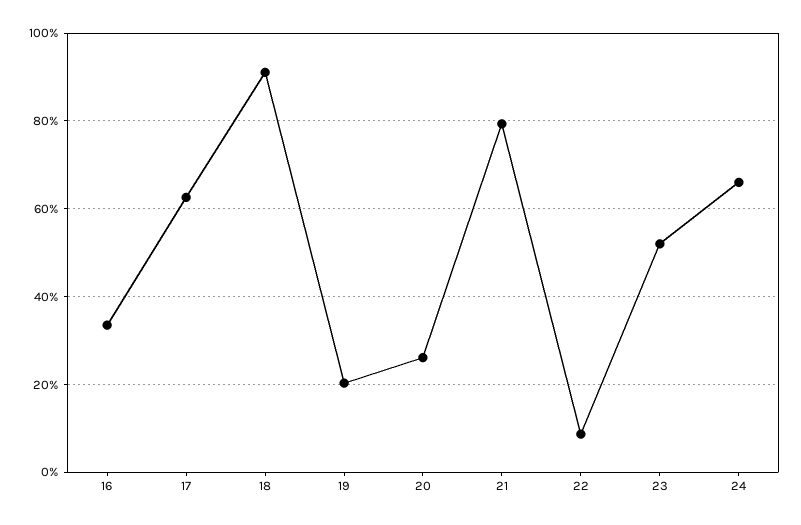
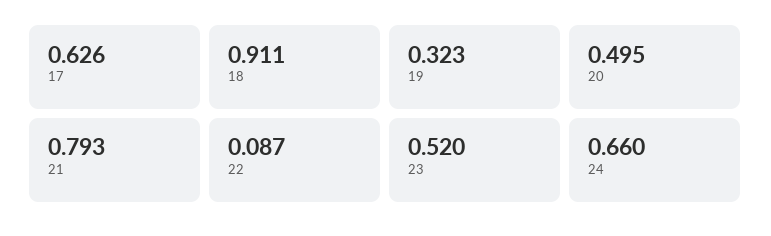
16: 0.34 -> none
19: 0.2 -> 0.323
20: 0.26 -> 0.495

